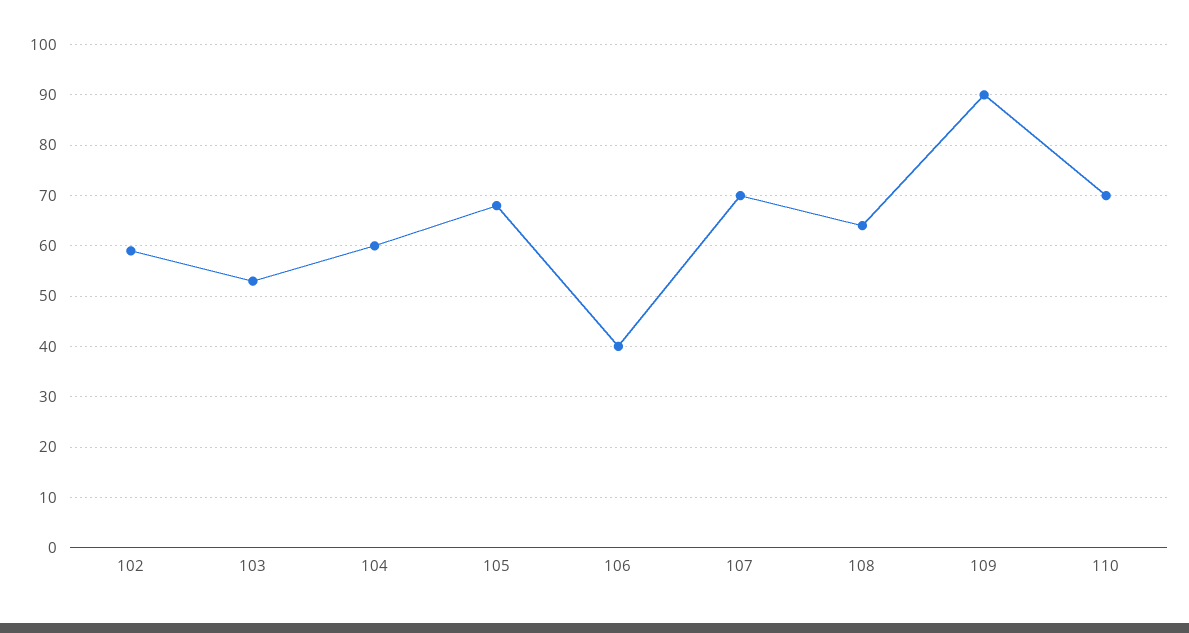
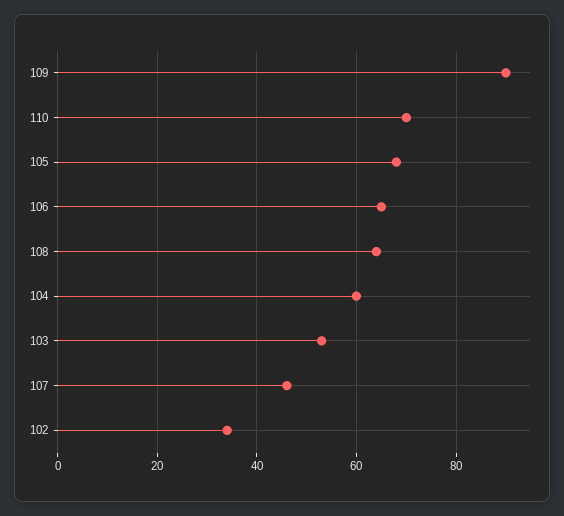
102: 60 -> 35
106: 40 -> 65
107: 70 -> 45

